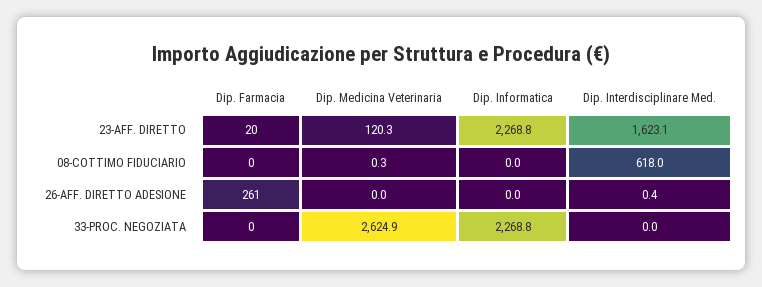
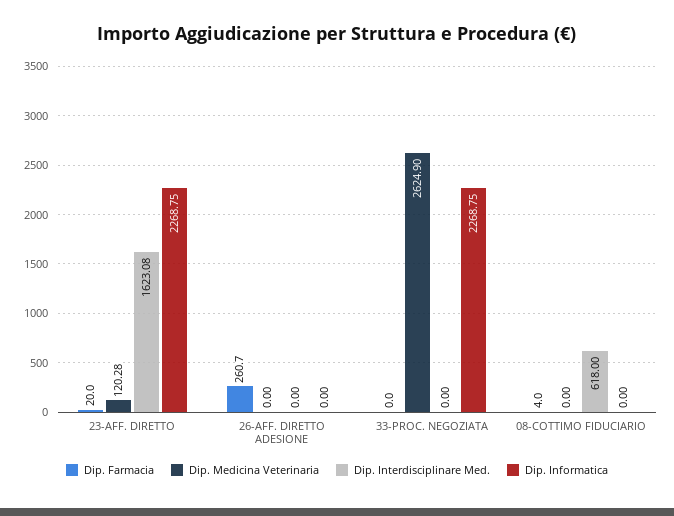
Dip. Farmacia, 08-COTTIMO FIDUCIARIO: 0 -> 4
Dip. Medicina Veterinaria, 08-COTTIMO FIDUCIARIO: 0.3 -> 0
Dip. Interdisciplinare Med., 26-AFF. DIRETTO ADESIONE: 0.4 -> 0

